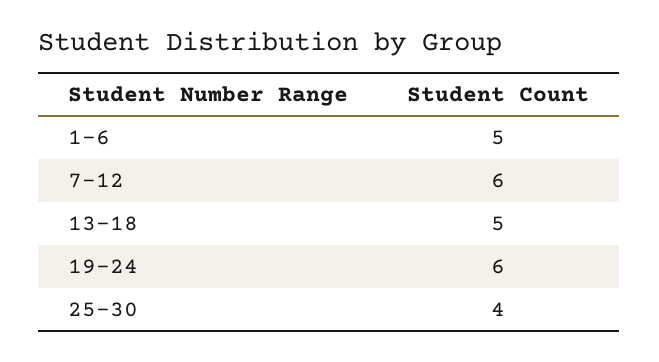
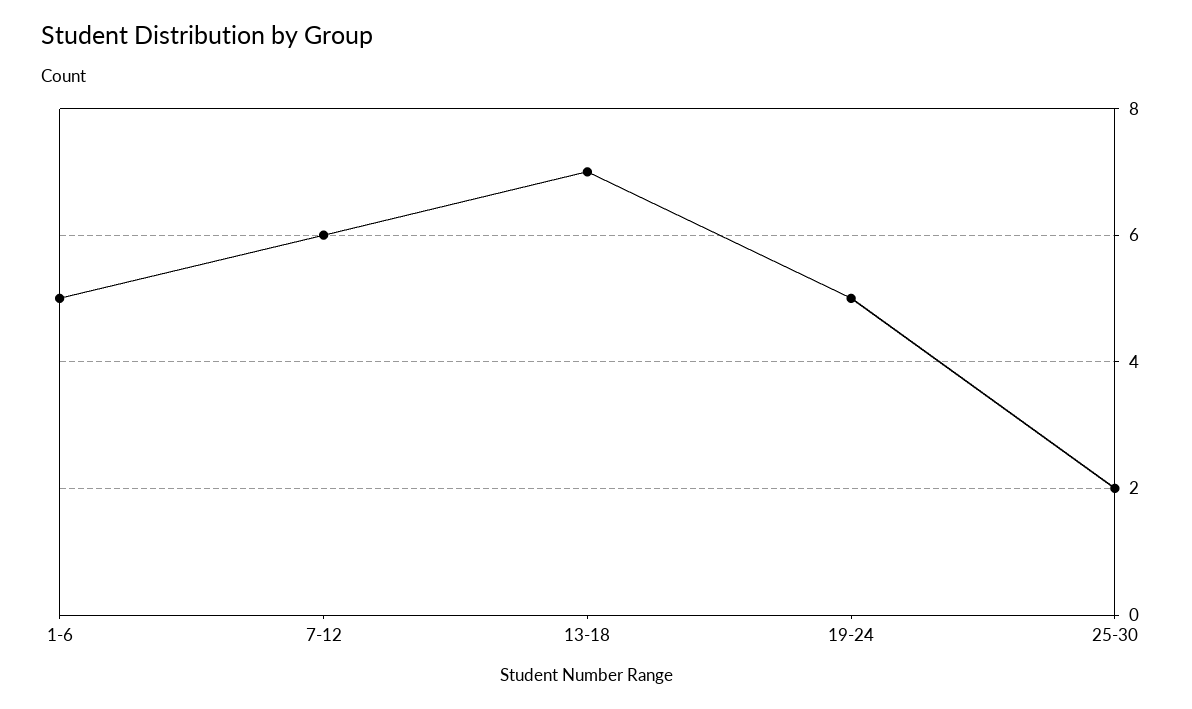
13-18: 5 -> 7
19-24: 6 -> 5
25-30: 4 -> 2

